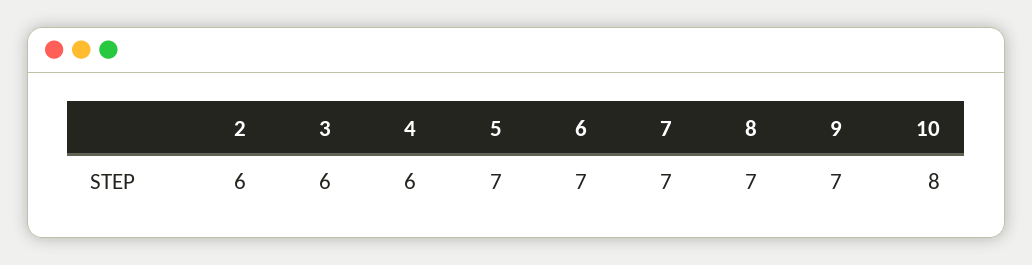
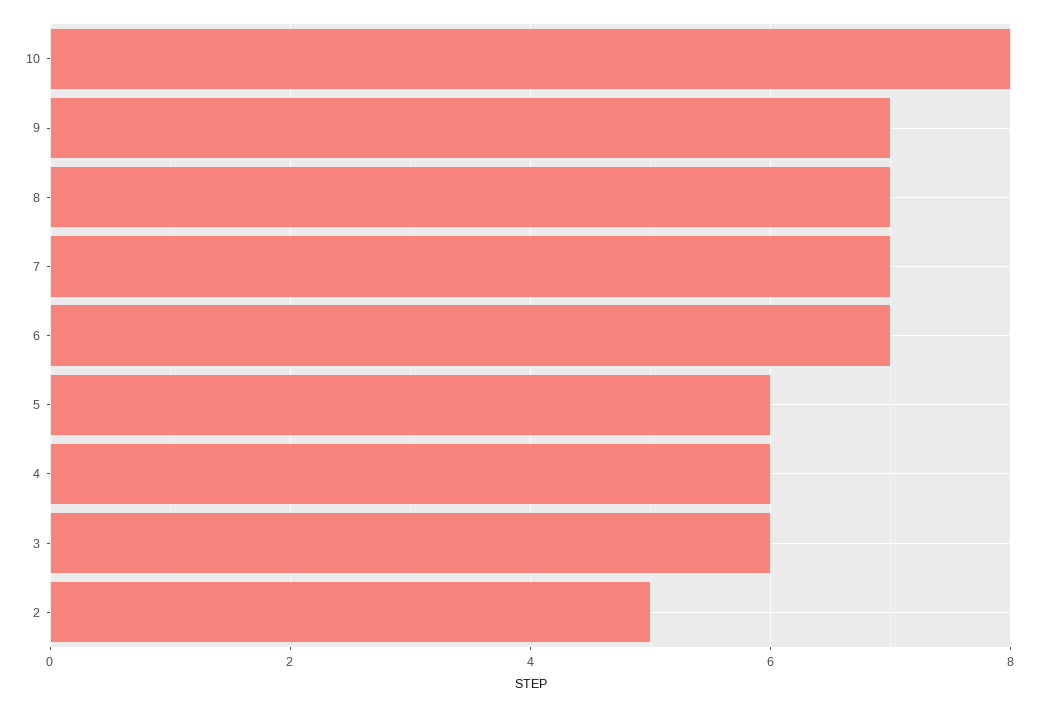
2: 6 -> 5
5: 7 -> 6

